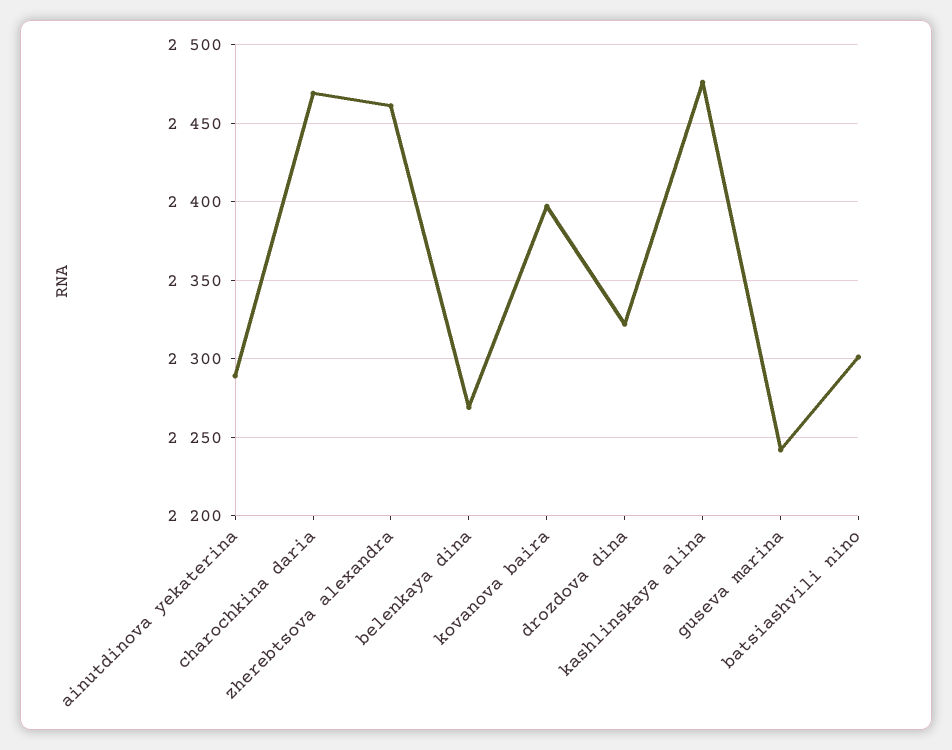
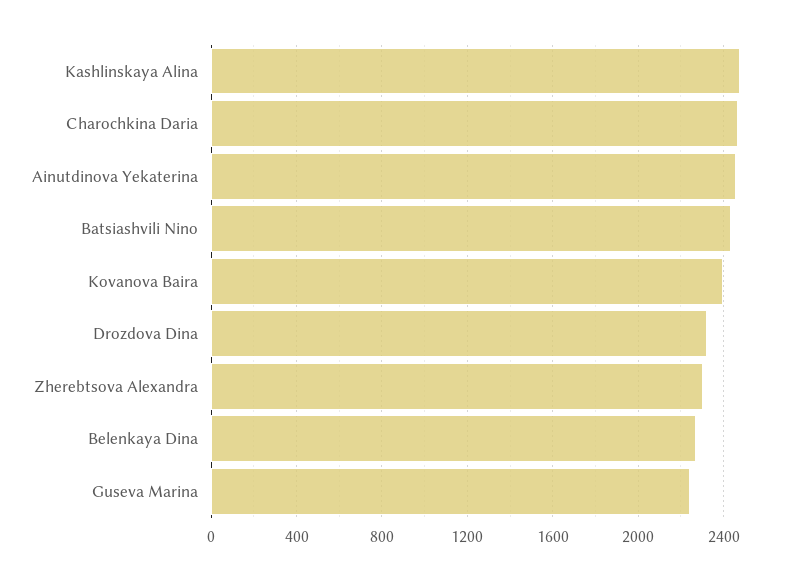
ainutdinova yekaterina: 2290 -> 2450
zherebtsova alexandra: 2460 -> 2300
batsiashvili nino: 2300 -> 2450

